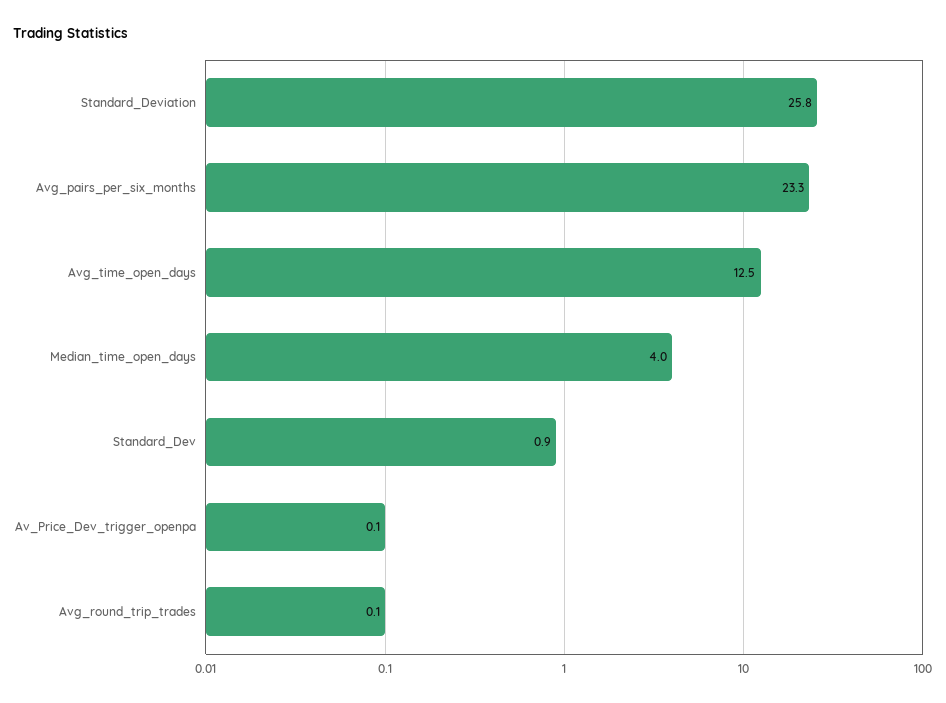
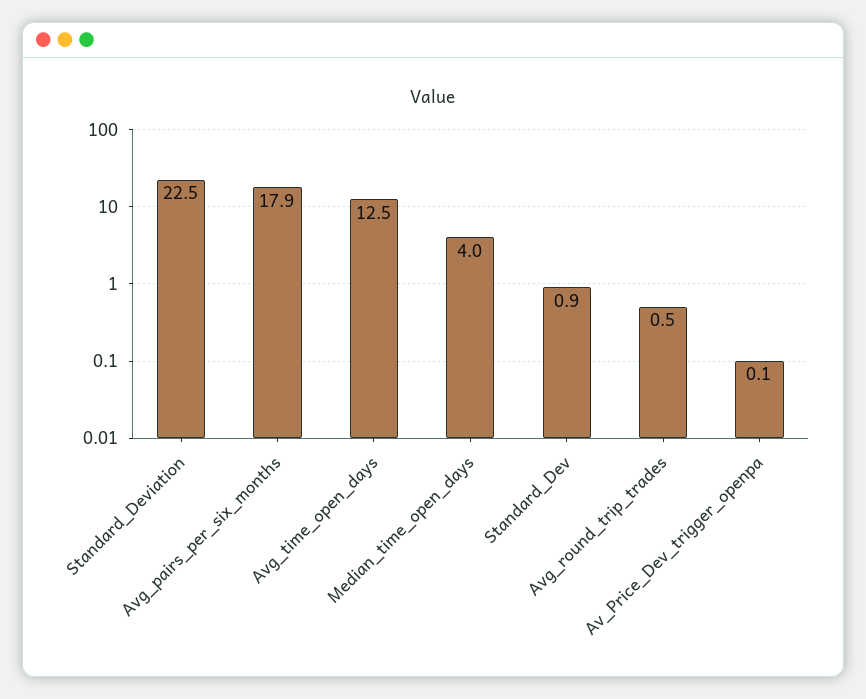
Standard_Deviation: 25.8 -> 22.5
Avg_pairs_per_six_months: 23.3 -> 17.9
Avg_round_trip_trades: 0.1 -> 0.5

